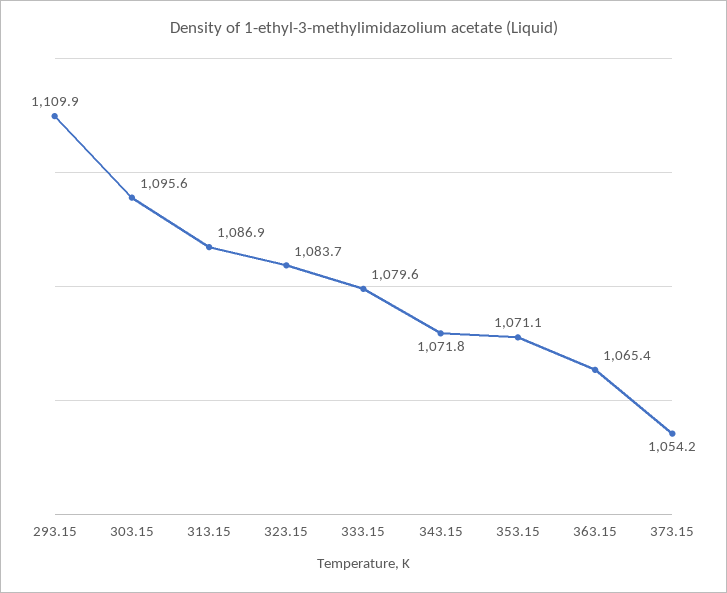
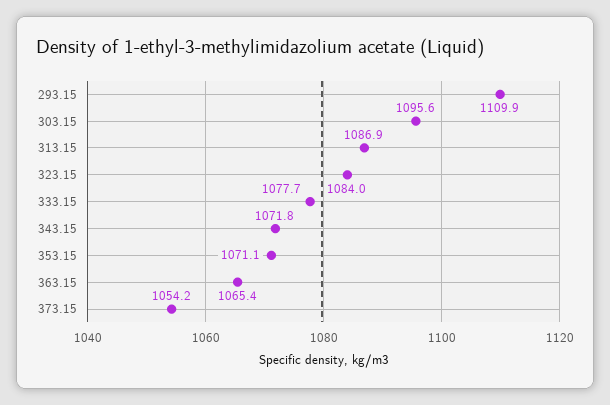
323.15: 1083.7 -> 1084
333.15: 1079.6 -> 1077.7

